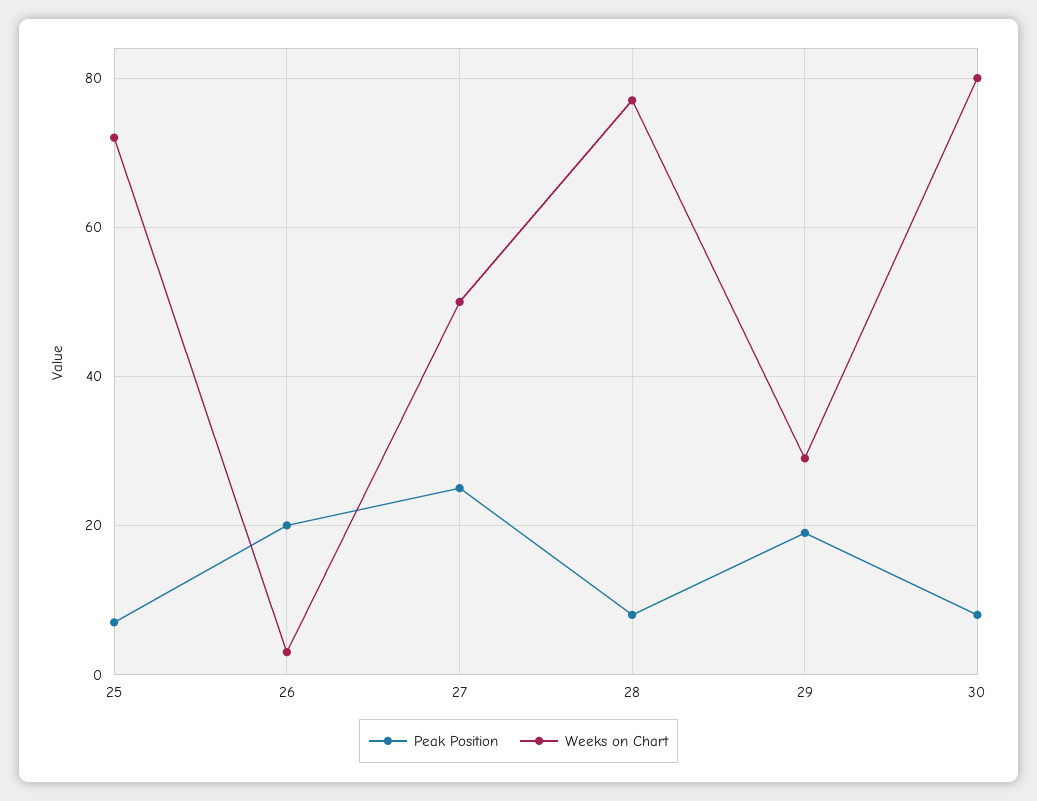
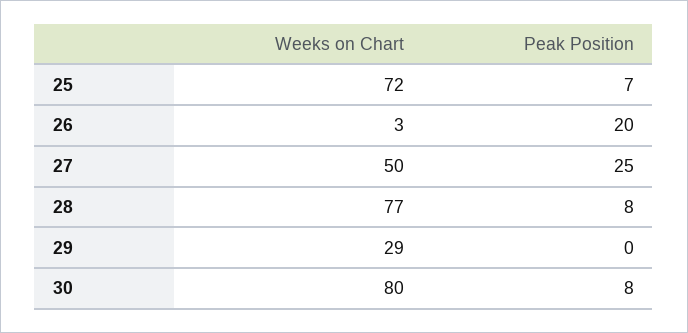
Peak Position, 29: 20 -> 0

